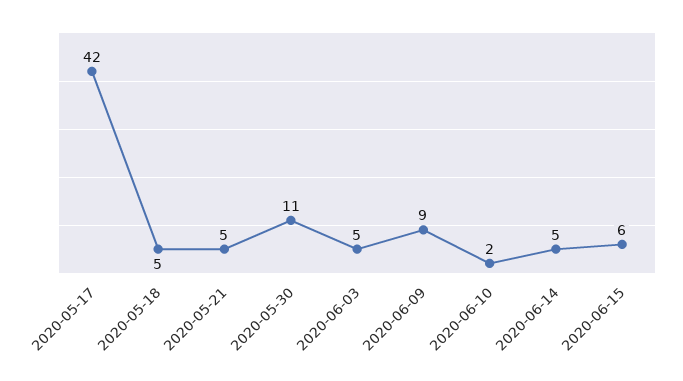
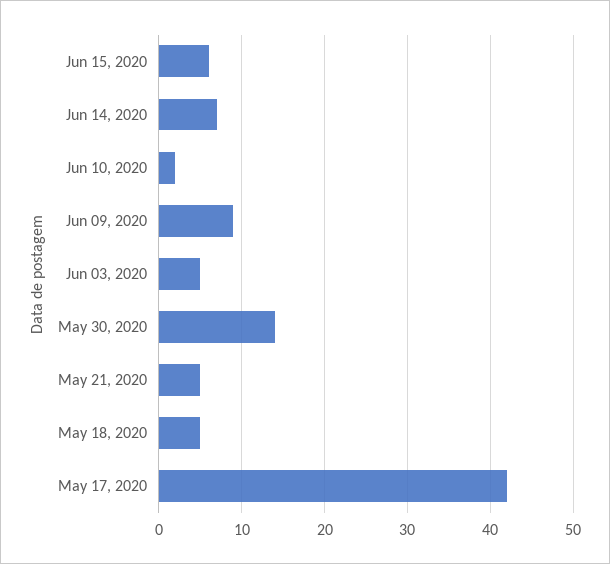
2020-05-30: 11 -> 14
2020-06-14: 5 -> 7

